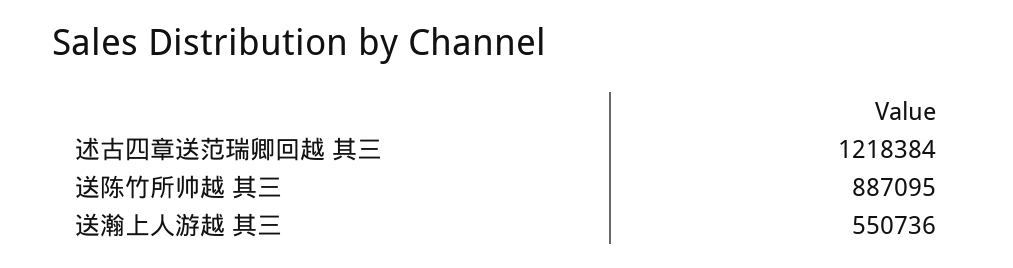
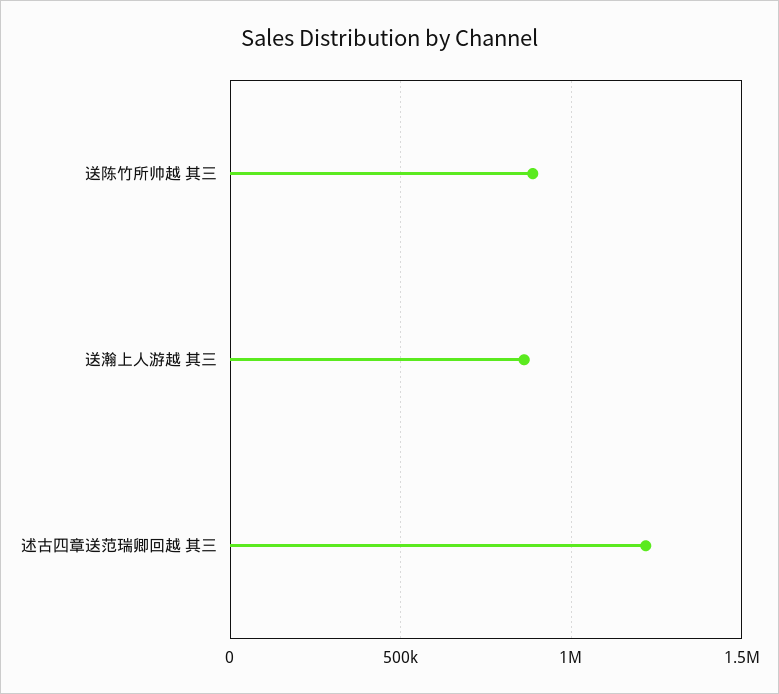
送瀚上人游越 其三: 550736 -> 850000

